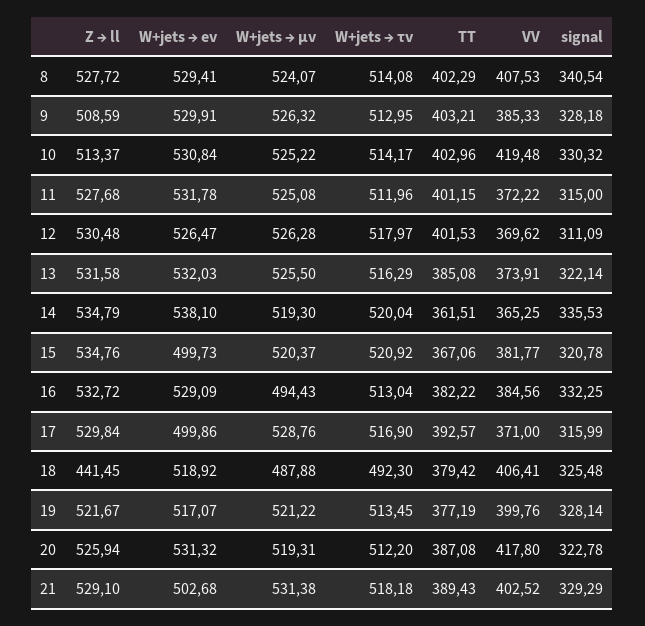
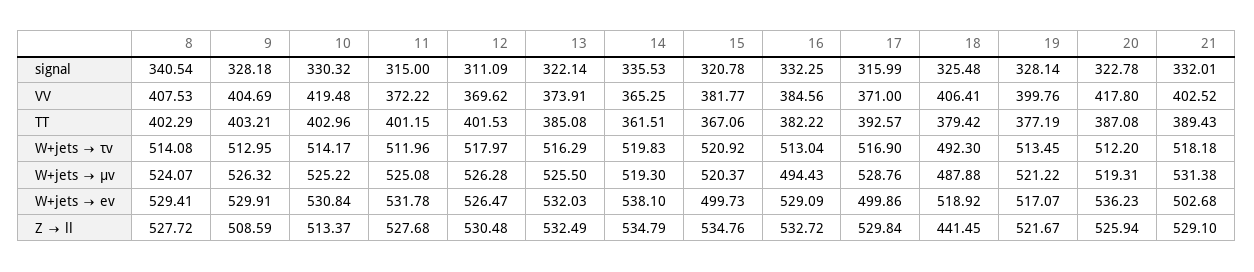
VV, 9: 385.33 -> 404.69
Z → ll, 13: 531.58 -> 532.49
W+jets → τv, 14: 520.04 -> 519.83
W+jets → ev, 20: 531.32 -> 536.23
signal, 21: 329.29 -> 332.01

